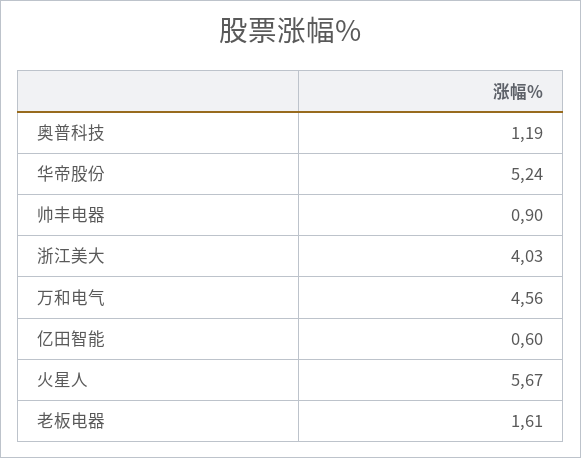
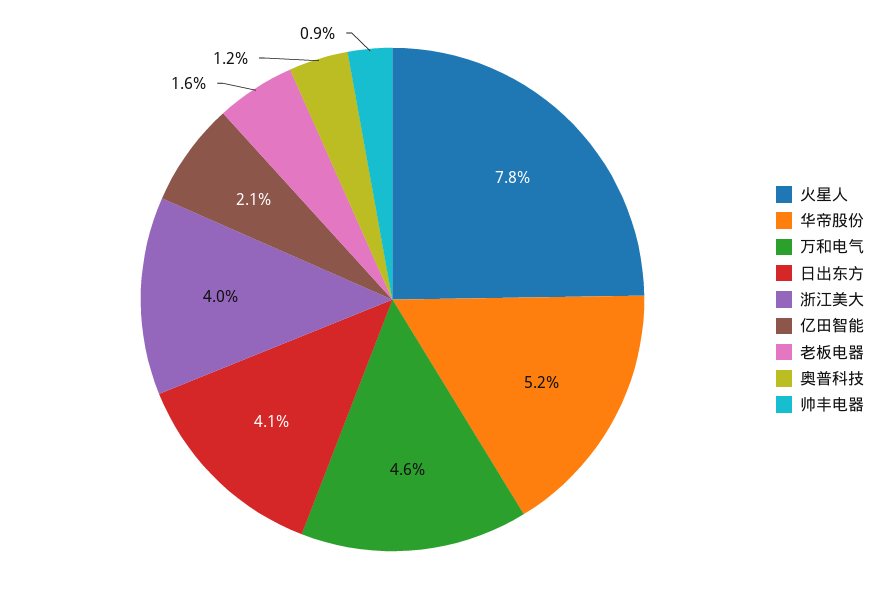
亿田智能: 0.6 -> 2.1
火星人: 5.67 -> 7.8
日出东方: none -> 4.1

